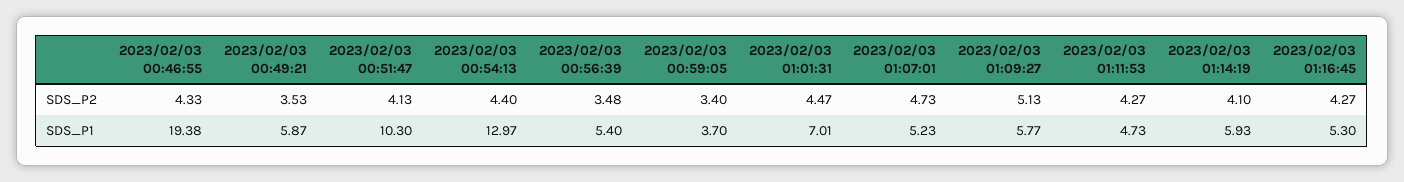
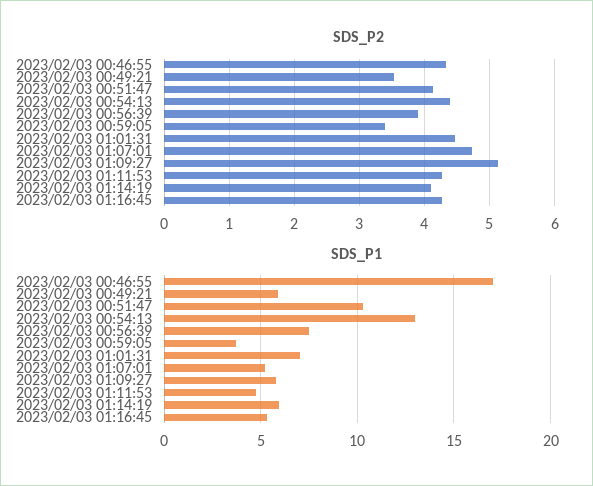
SDS_P2, 2023/02/03 00:56:39: 3.48 -> 3.9
SDS_P1, 2023/02/03 00:46:55: 19.38 -> 17
SDS_P1, 2023/02/03 00:56:39: 5.4 -> 7.5

